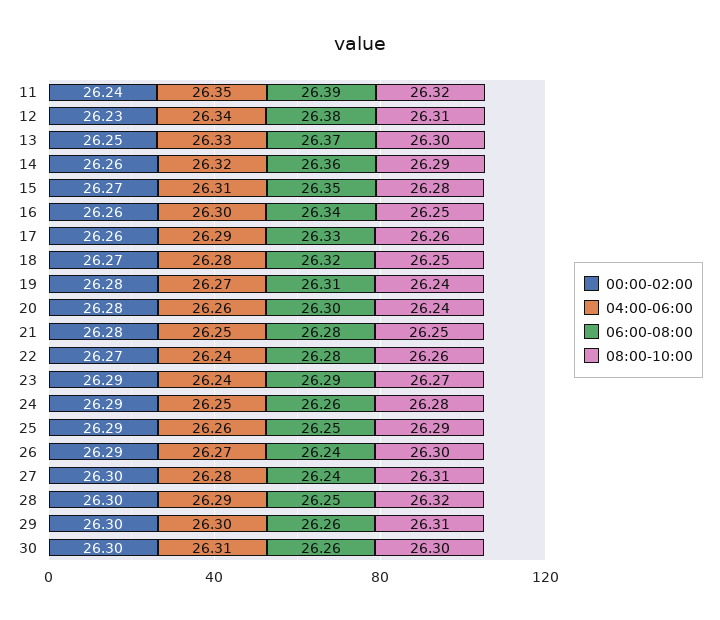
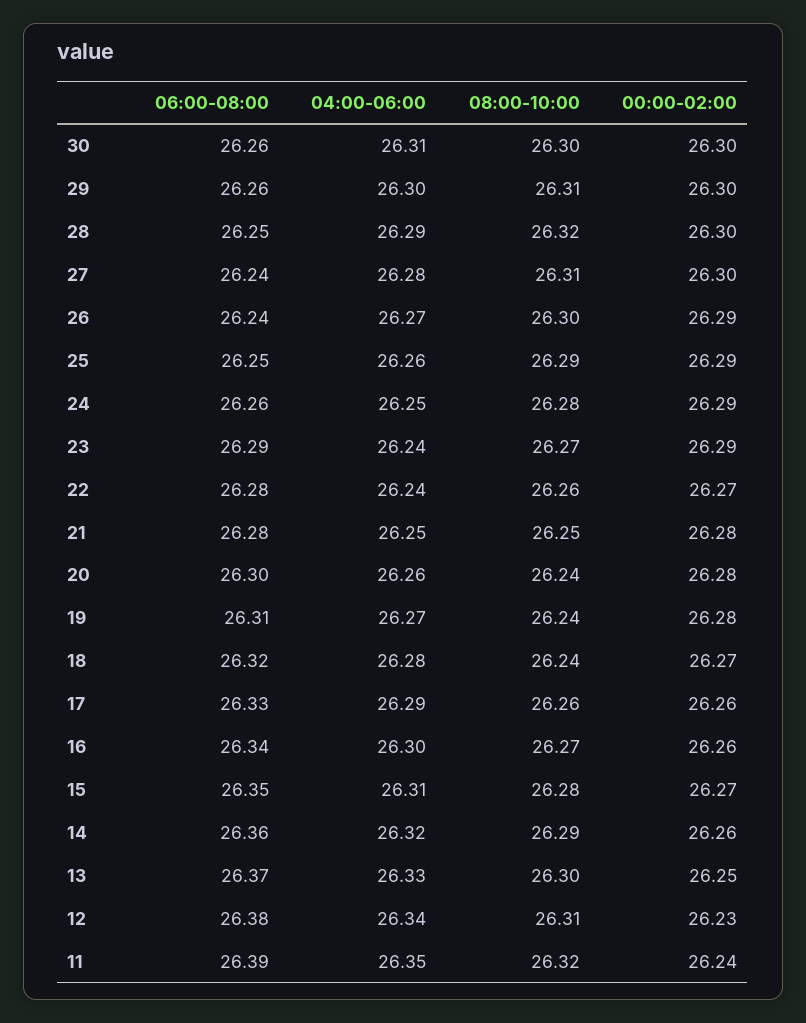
08:00-10:00, 16: 26.25 -> 26.27
08:00-10:00, 18: 26.25 -> 26.24

